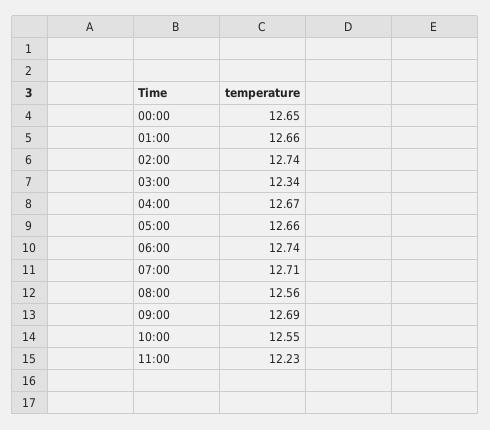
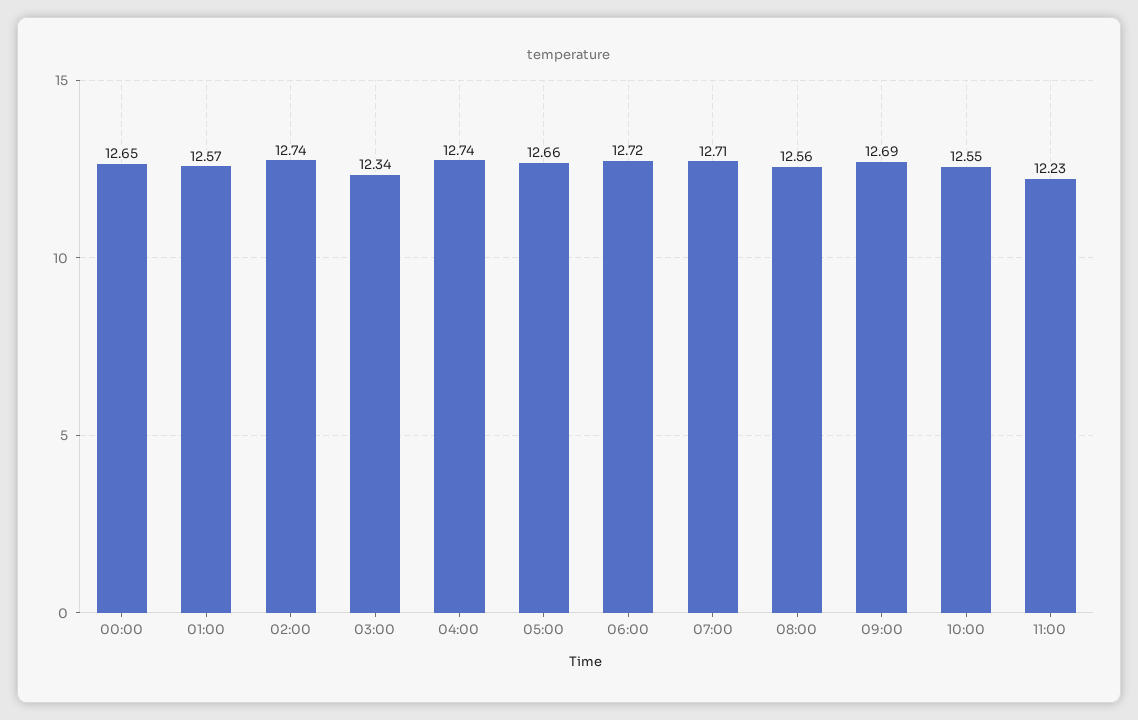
01:00: 12.66 -> 12.57
04:00: 12.67 -> 12.74
06:00: 12.74 -> 12.72

